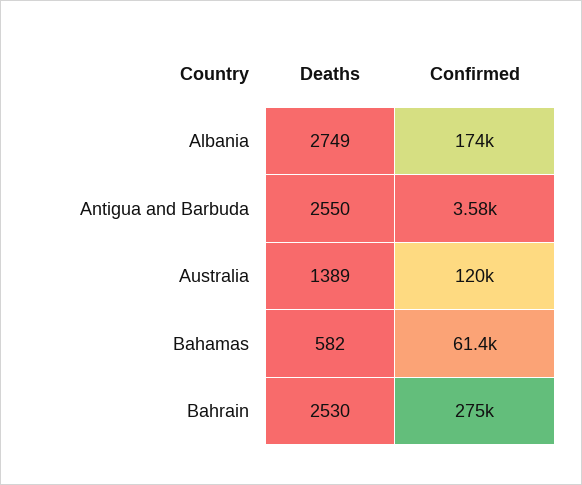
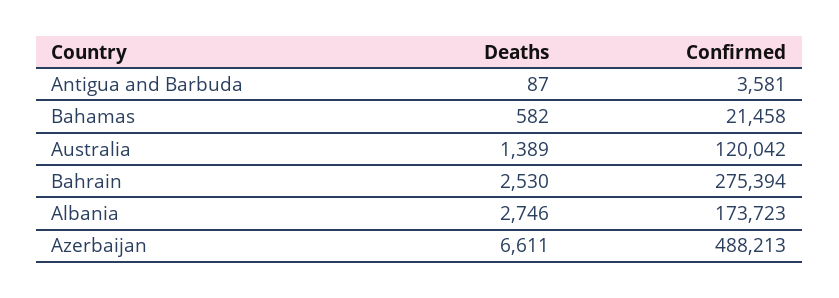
Deaths, Albania: 2749 -> 2746
Deaths, Antigua and Barbuda: 2550 -> 87
Confirmed, Bahamas: 61400 -> 21458
Deaths, Azerbaijan: none -> 6611
Confirmed, Azerbaijan: none -> 488213

